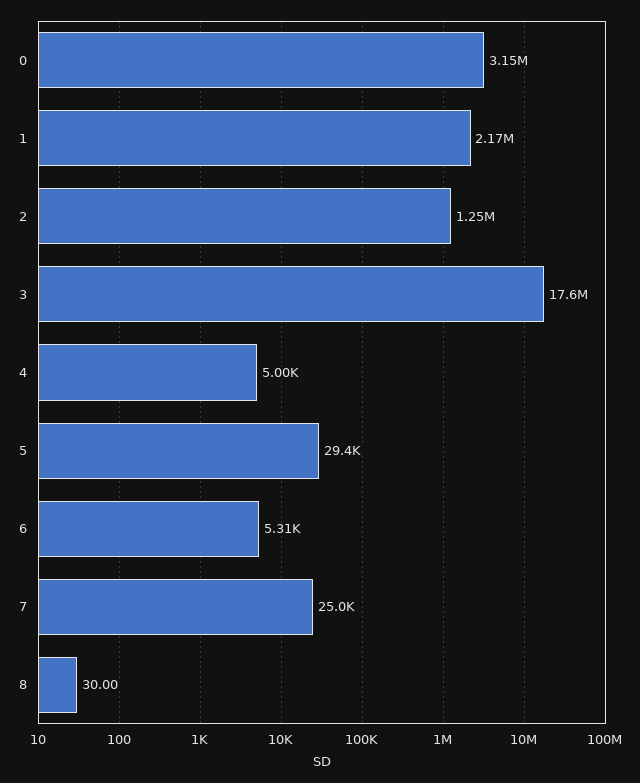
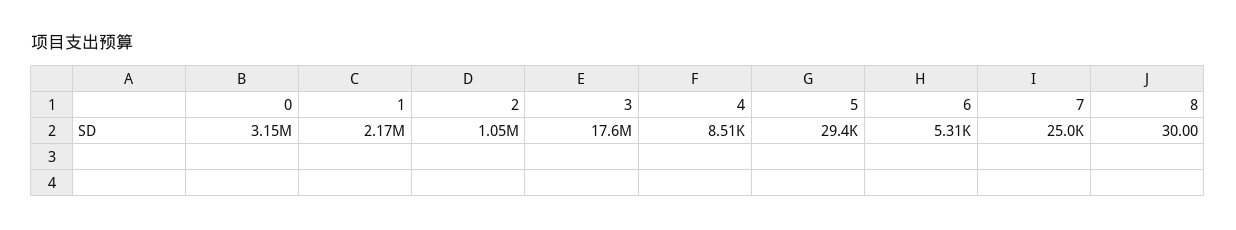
2: 1250000 -> 1050000
4: 5000 -> 8510

